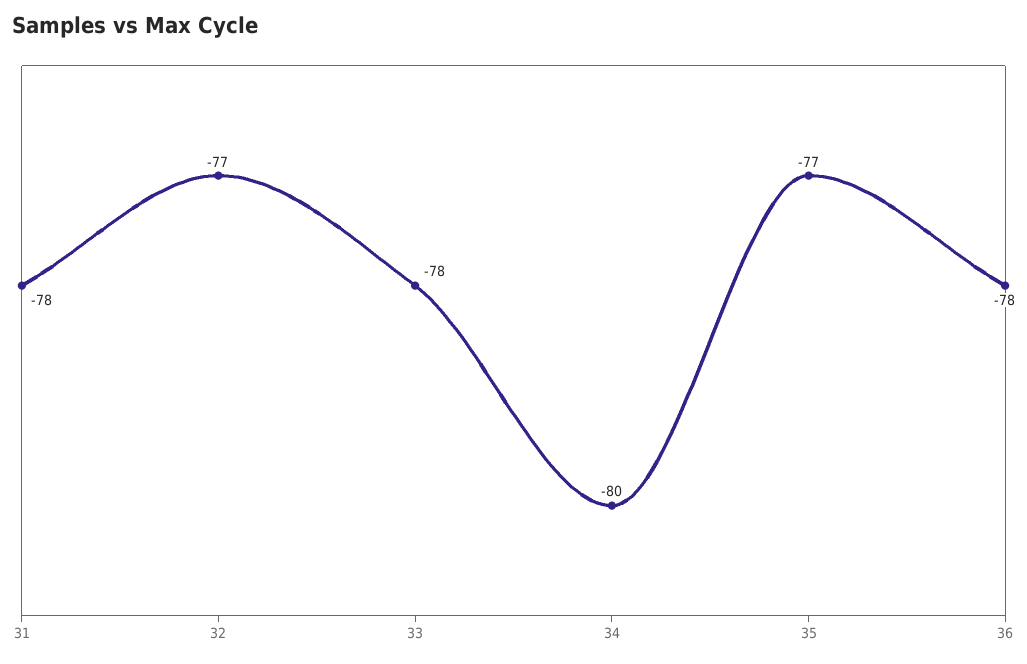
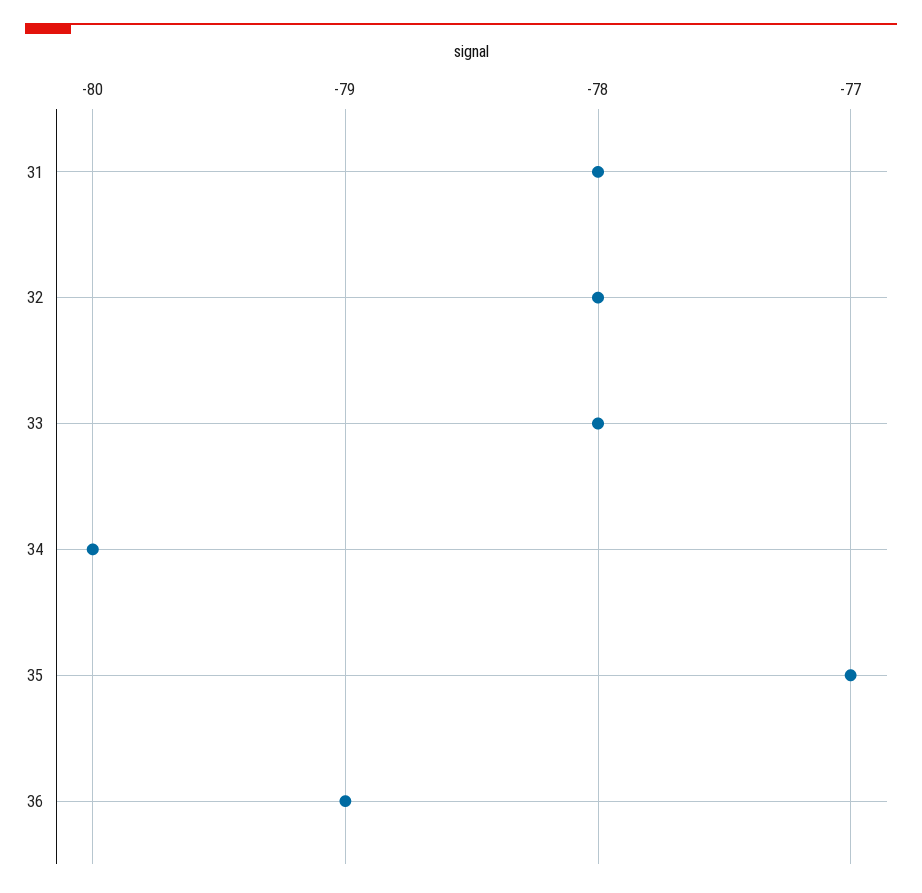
32: -77 -> -78
36: -78 -> -79

